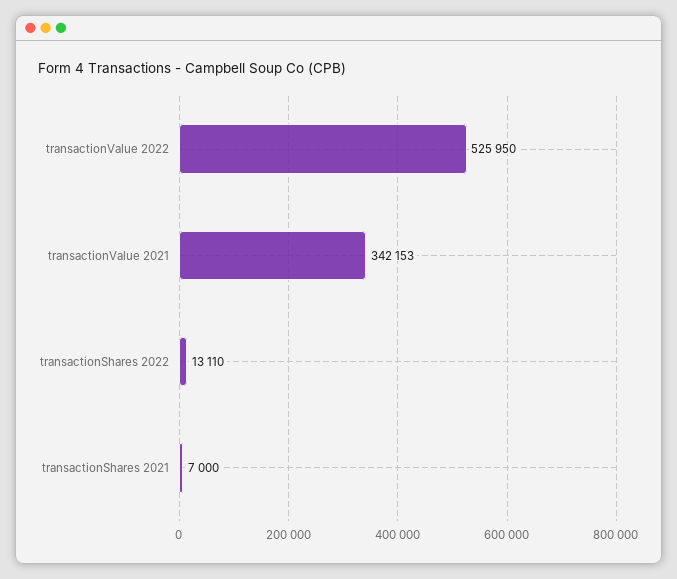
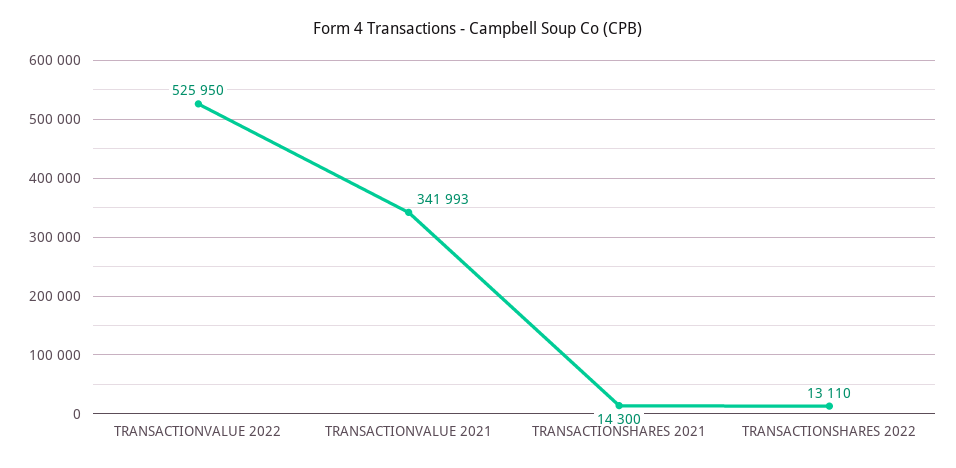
transactionValue 2021: 342153 -> 341993
transactionShares 2021: 7000 -> 14300

